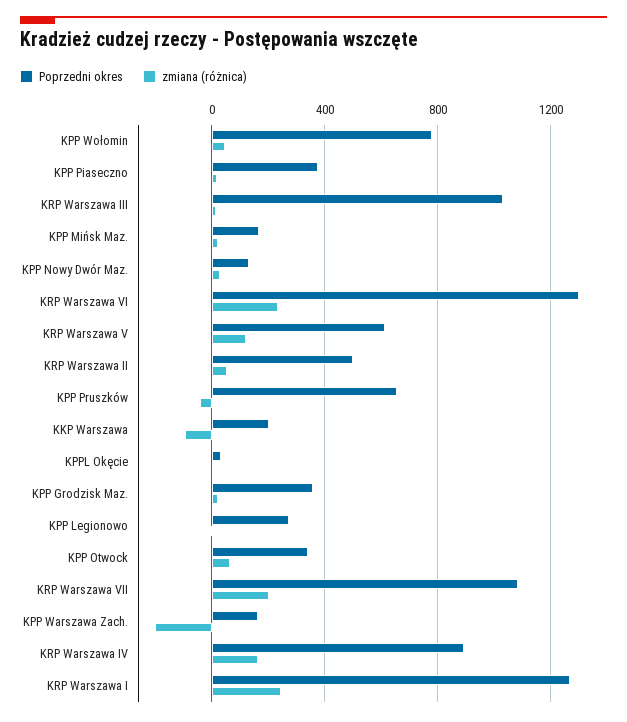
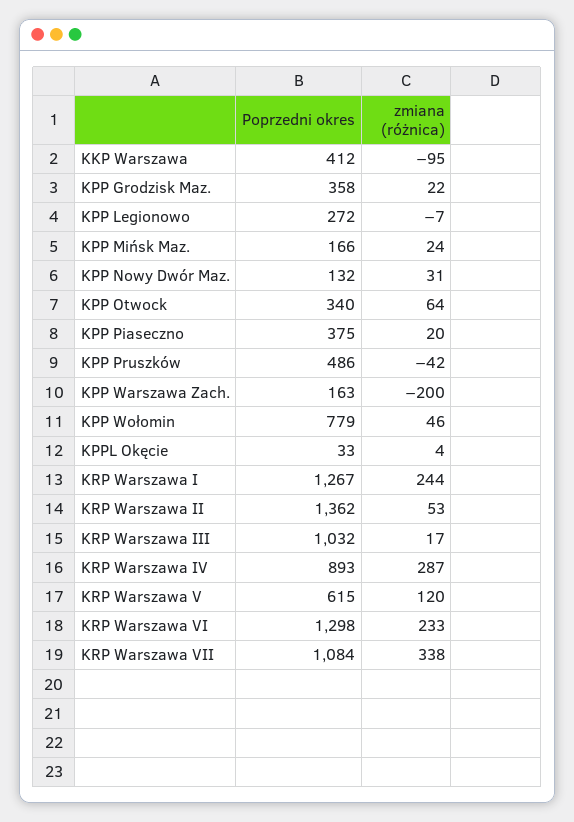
Poprzedni okres, KRP Warszawa II: 500 -> 1362
Poprzedni okres, KPP Pruszków: 650 -> 486
Poprzedni okres, KKP Warszawa: 200 -> 412
zmiana (różnica), KRP Warszawa VII: 200 -> 338
zmiana (różnica), KRP Warszawa IV: 150 -> 287

